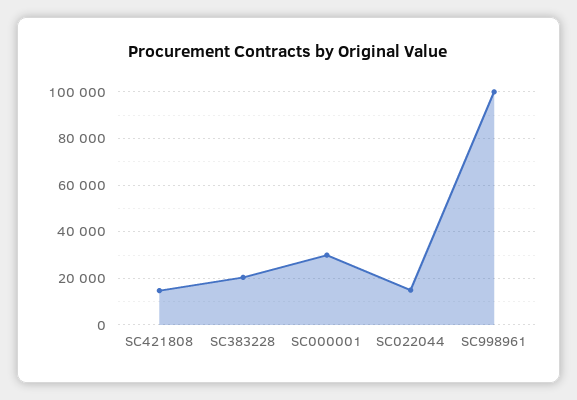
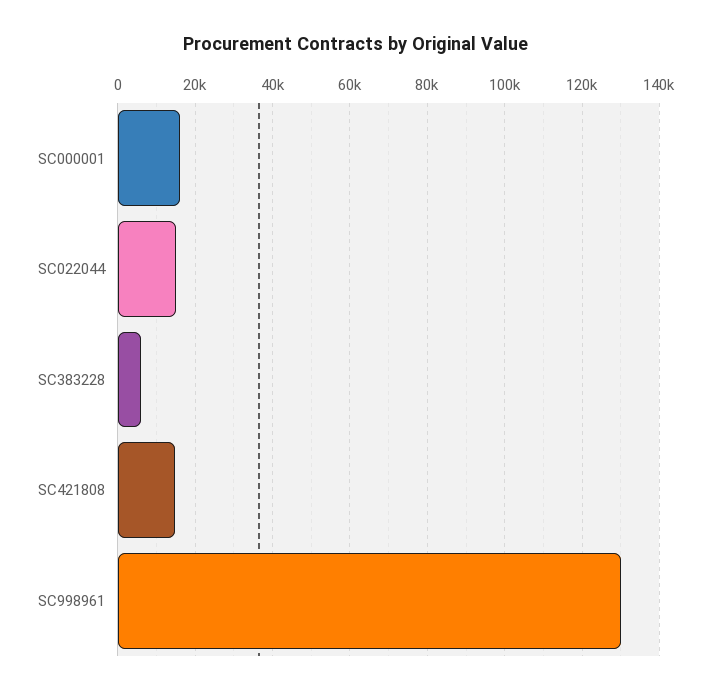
SC383228: 20000 -> 6000
SC000001: 30000 -> 16000
SC998961: 100000 -> 130000

